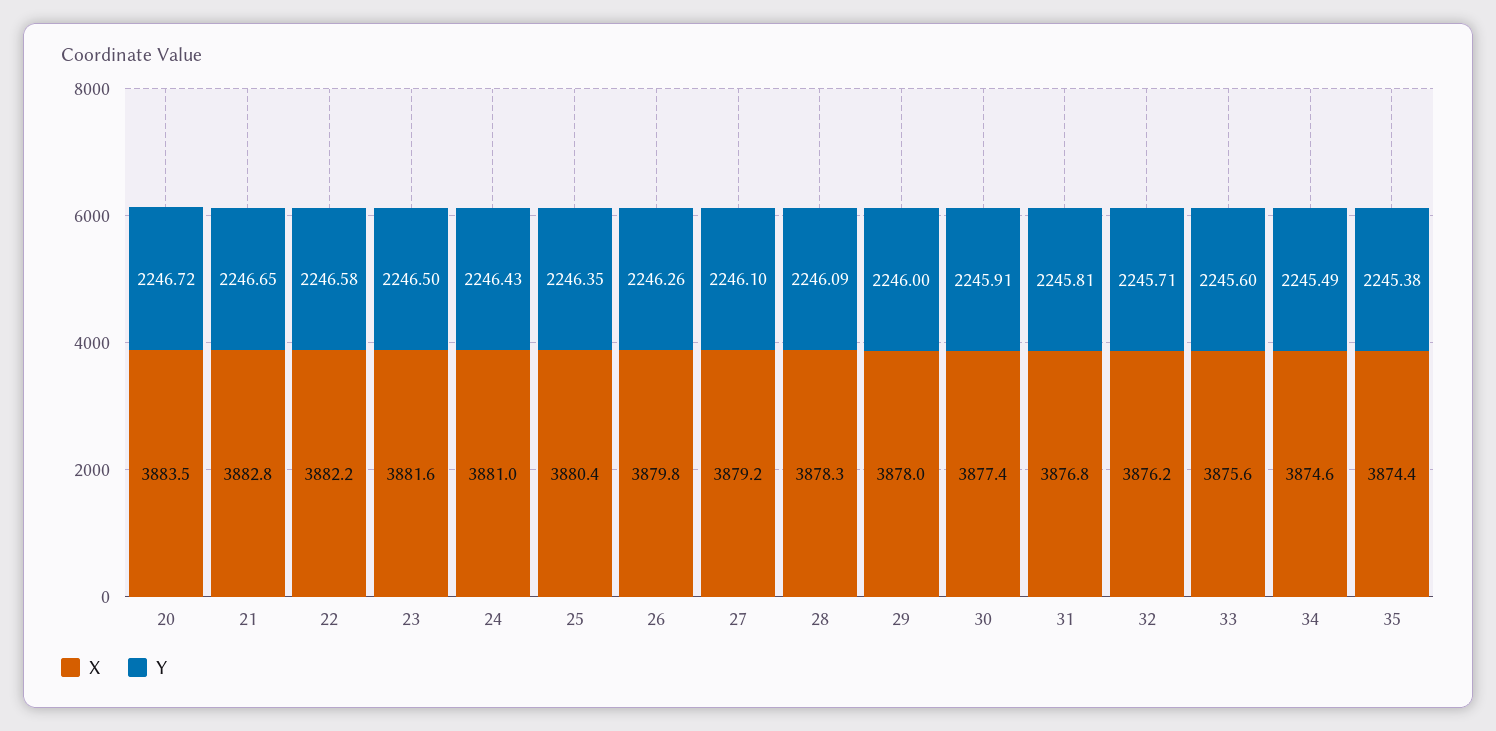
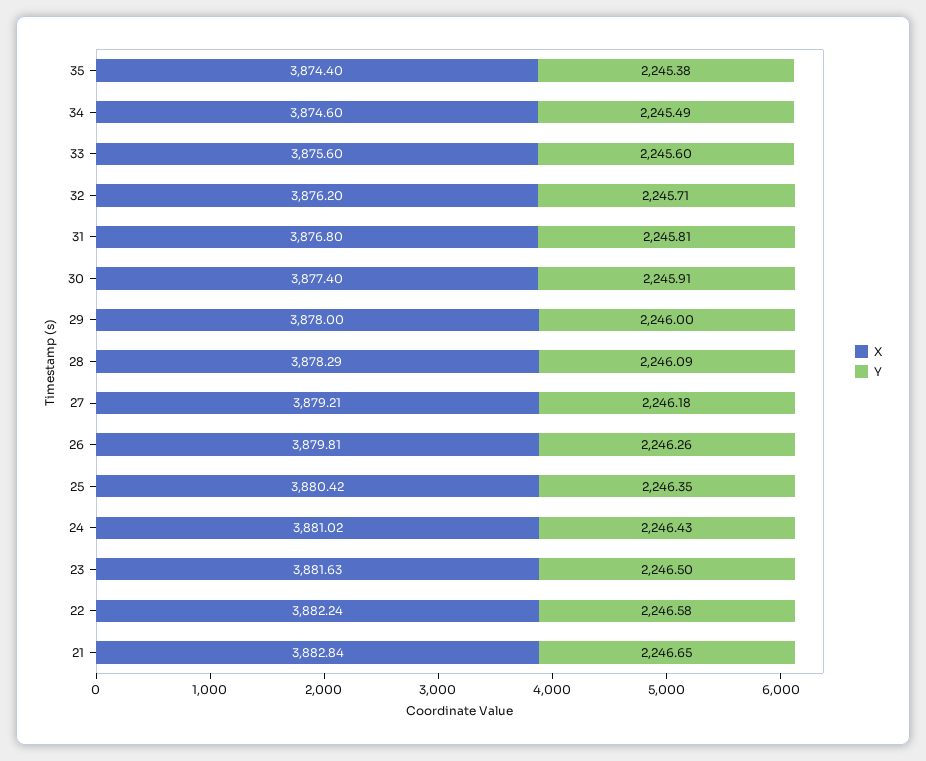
X, 20: 3883.5 -> none
Y, 20: 2246.72 -> none
Y, 27: 2246.1 -> 2246.18

